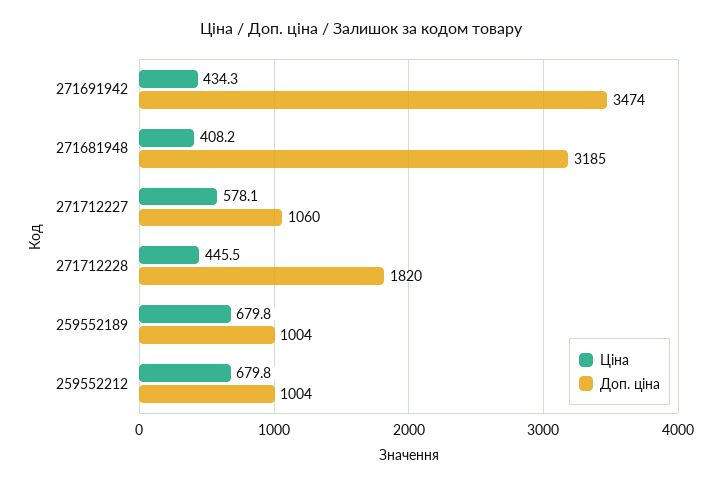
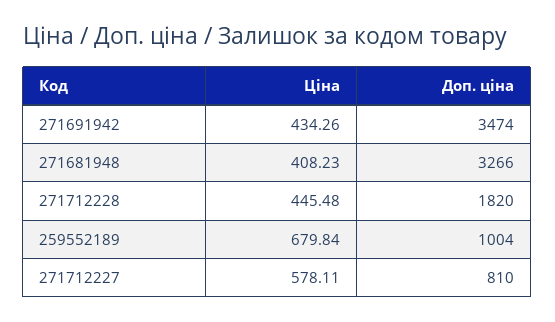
Доп. ціна, 271681948: 3185 -> 3266
Доп. ціна, 271712227: 1060 -> 810
Ціна, 259552212: 679.8 -> none
Доп. ціна, 259552212: 1004 -> none

